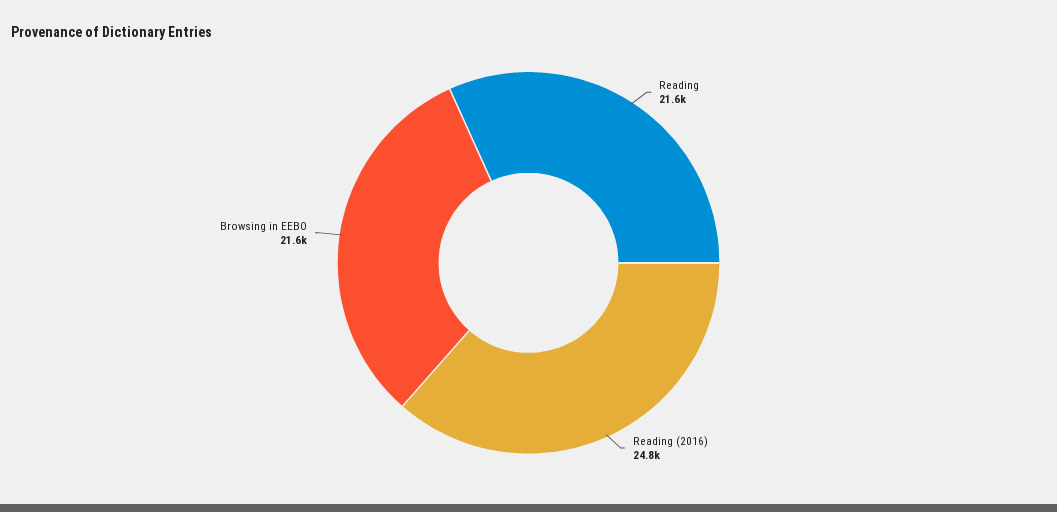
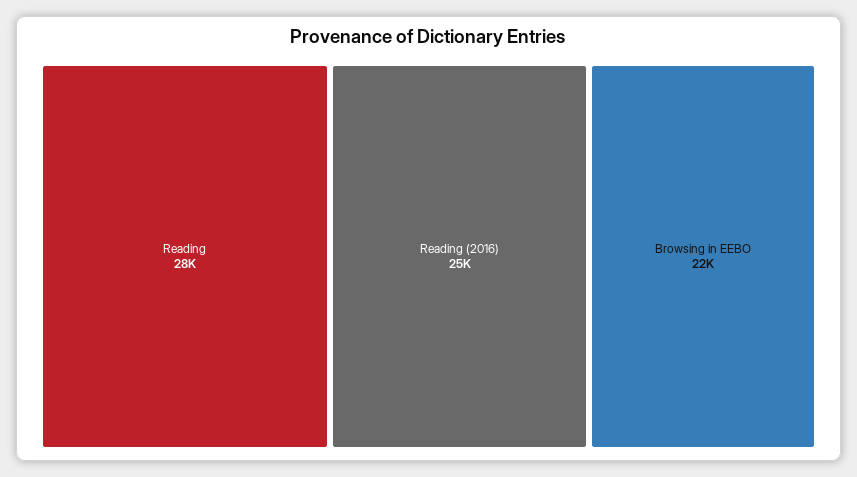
Reading: 21600 -> 28000

